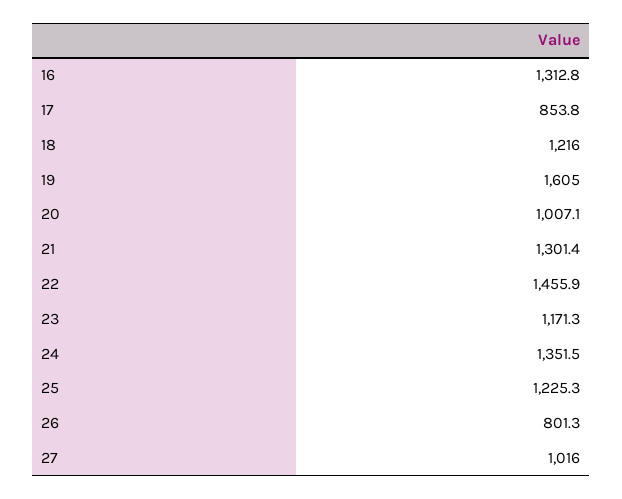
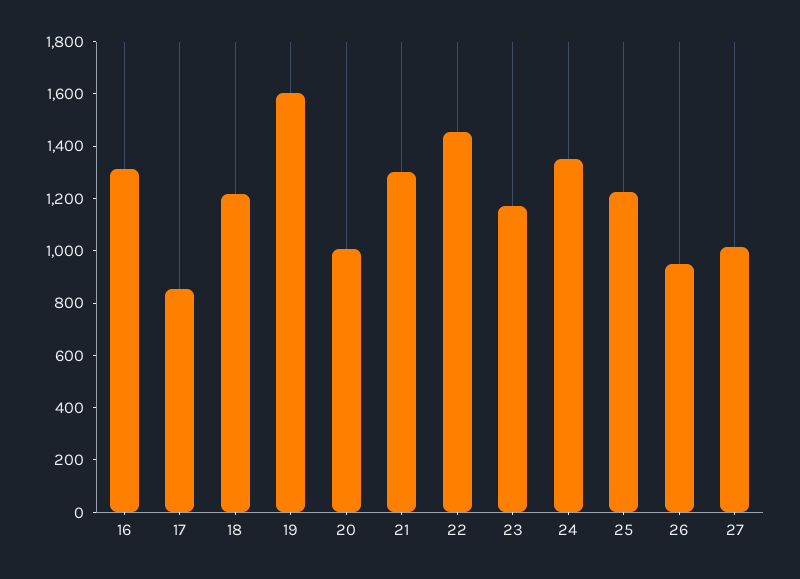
26: 801.3 -> 950

